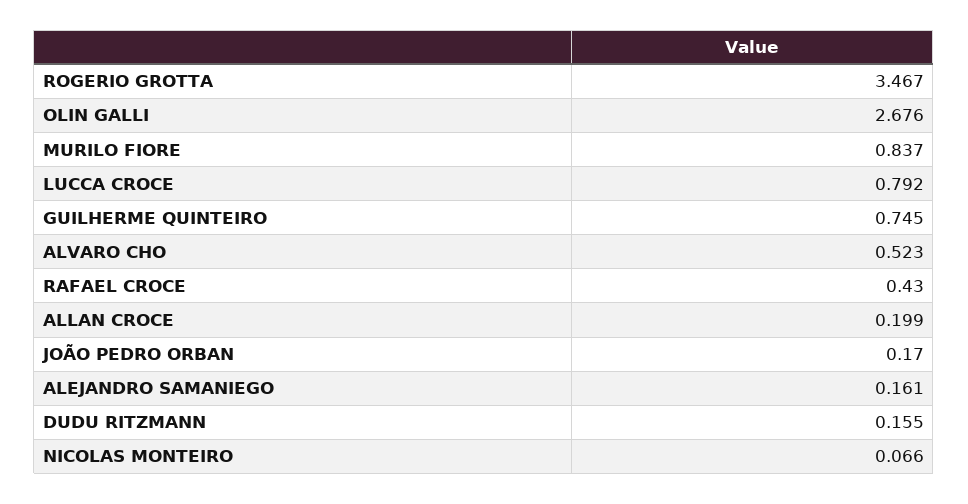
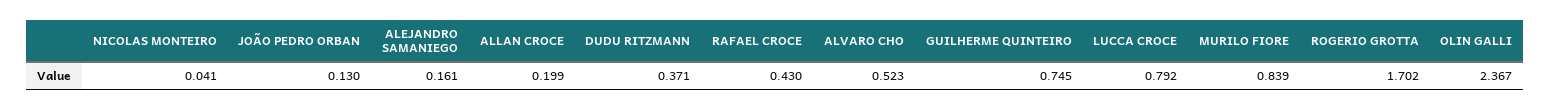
ROGERIO GROTTA: 3.467 -> 1.702
OLIN GALLI: 2.676 -> 2.367
MURILO FIORE: 0.837 -> 0.839
JOÃO PEDRO ORBAN: 0.17 -> 0.13
DUDU RITZMANN: 0.155 -> 0.371
NICOLAS MONTEIRO: 0.066 -> 0.041

